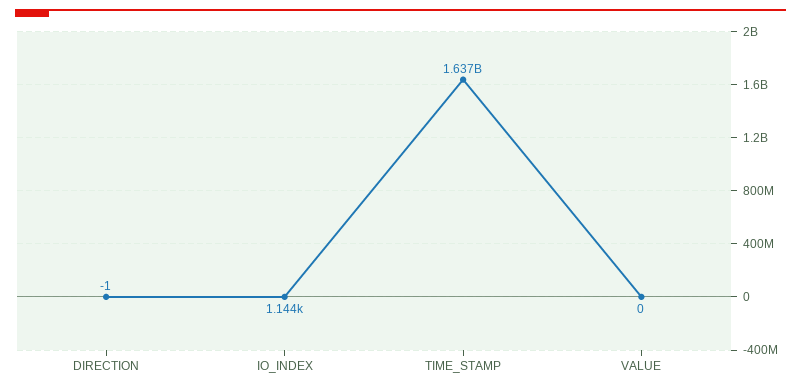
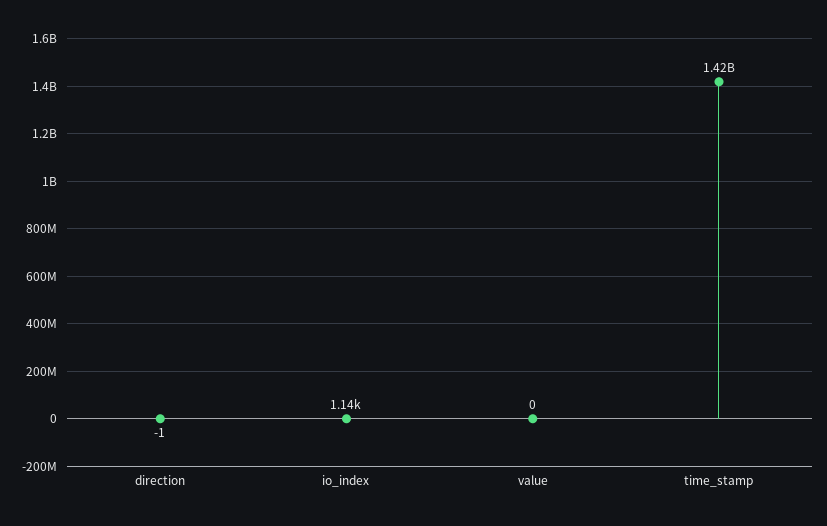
TIME_STAMP: 1637000000 -> 1420000000

